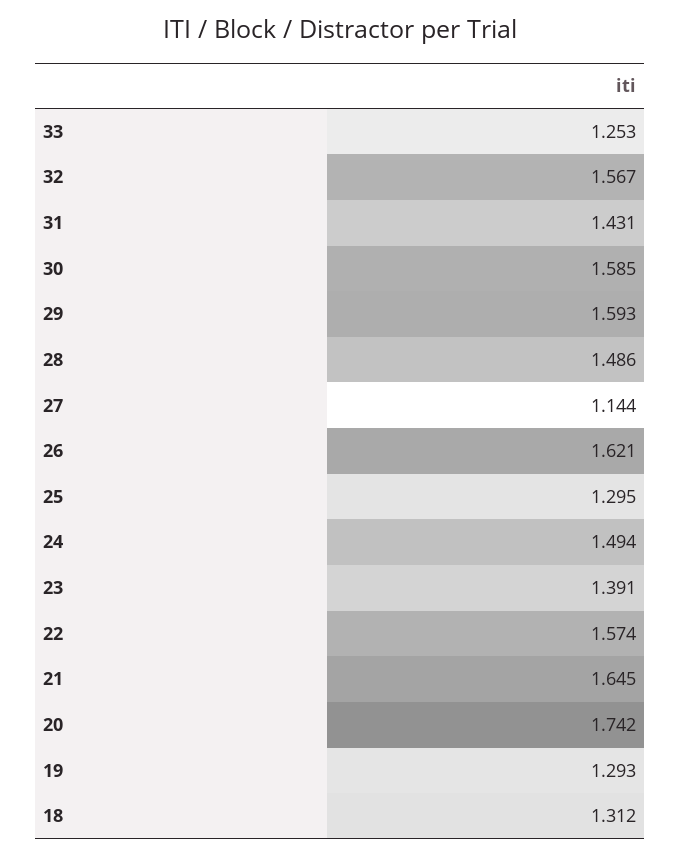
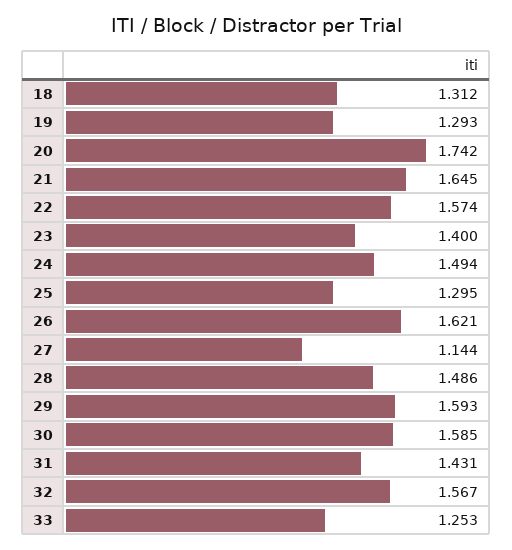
23: 1.391 -> 1.4

